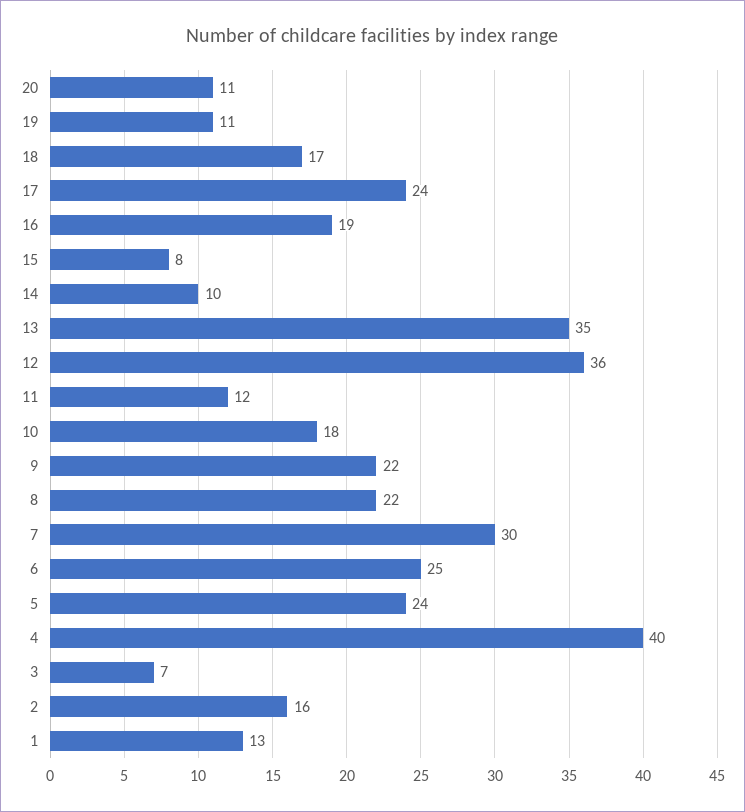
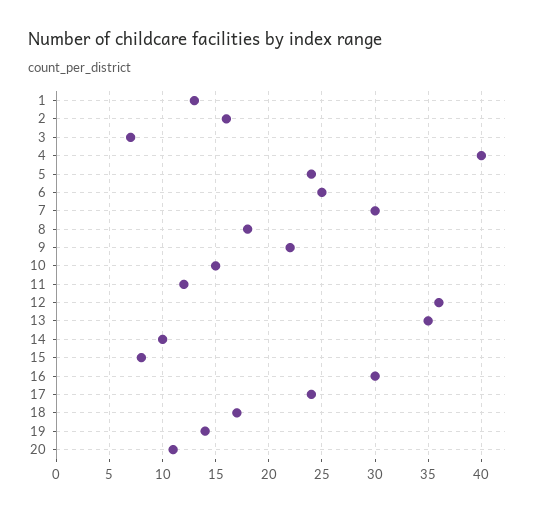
19: 11 -> 14
16: 19 -> 30
10: 18 -> 15
8: 22 -> 18

